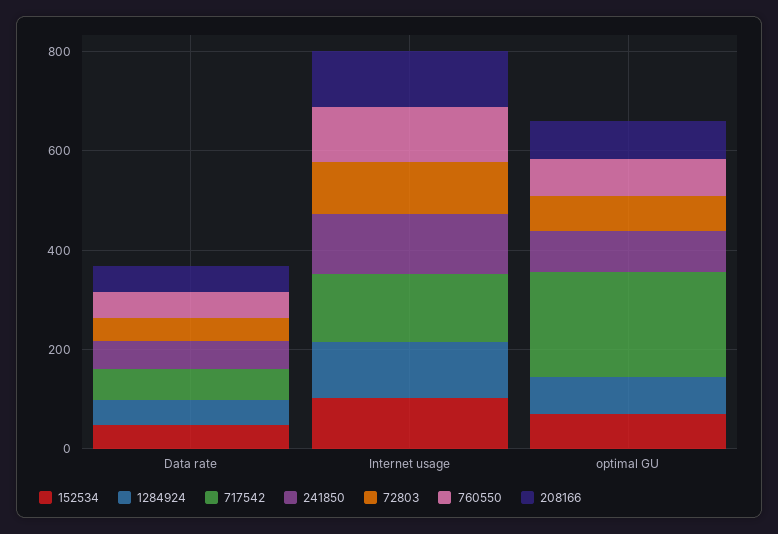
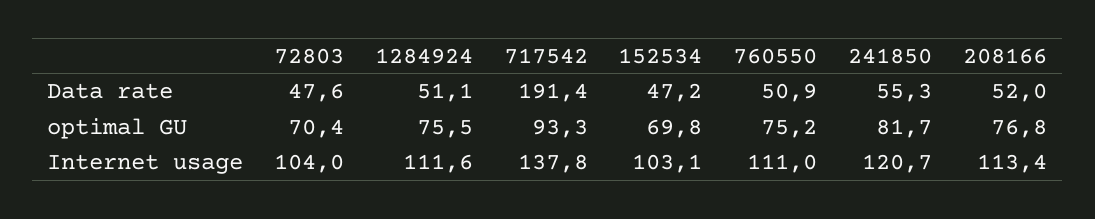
717542, Data rate: 50 -> 191.4
717542, optimal GU: 200 -> 93.3

